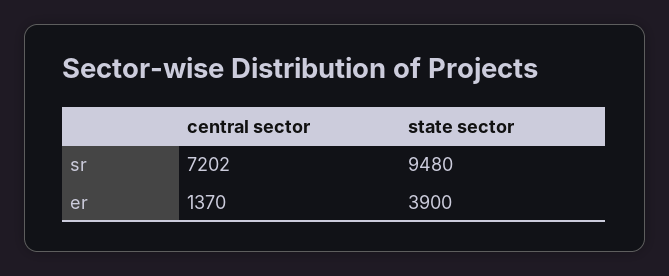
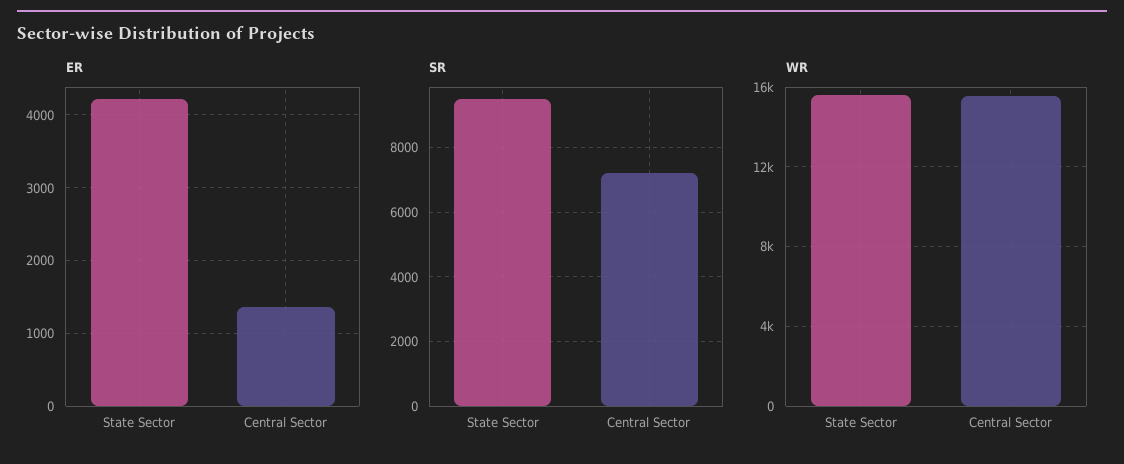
er, state sector: 3900 -> 4200
WR, state sector: none -> 15500
WR, central sector: none -> 15500

